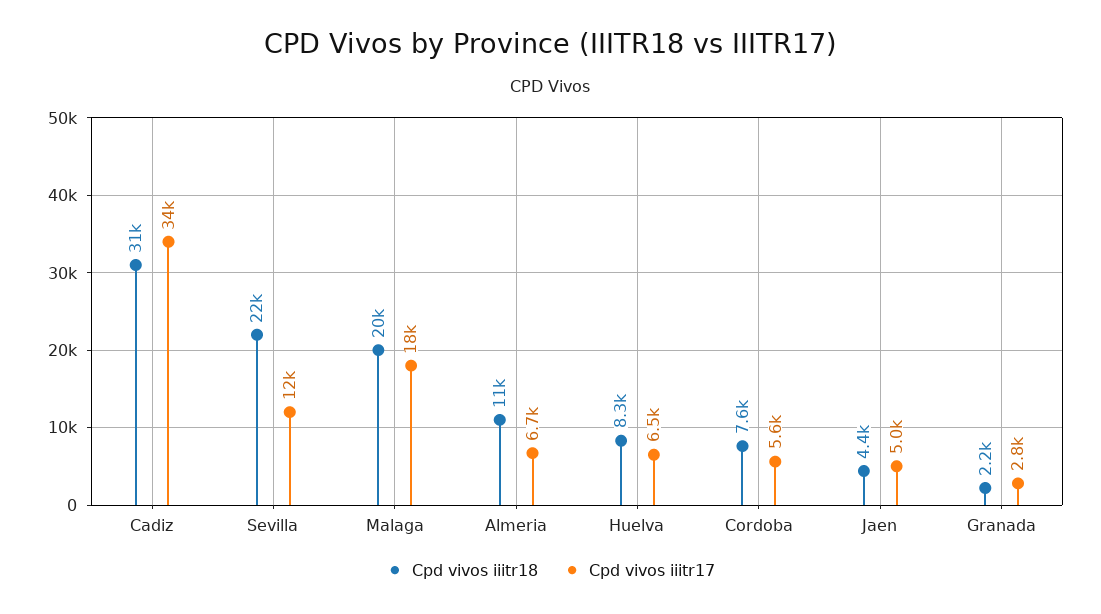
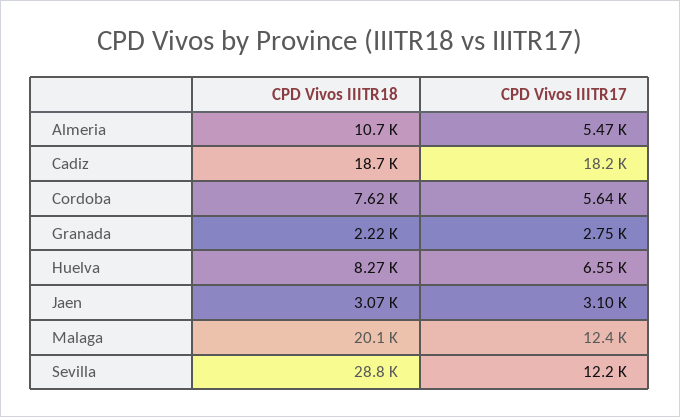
Cpd vivos iiitr18, Cadiz: 31000 -> 18700
Cpd vivos iiitr17, Cadiz: 34000 -> 18200
Cpd vivos iiitr18, Sevilla: 22000 -> 28800
Cpd vivos iiitr17, Malaga: 18000 -> 12400
Cpd vivos iiitr17, Almeria: 6700 -> 5470
Cpd vivos iiitr18, Jaen: 4400 -> 3070
Cpd vivos iiitr17, Jaen: 5000 -> 3100

